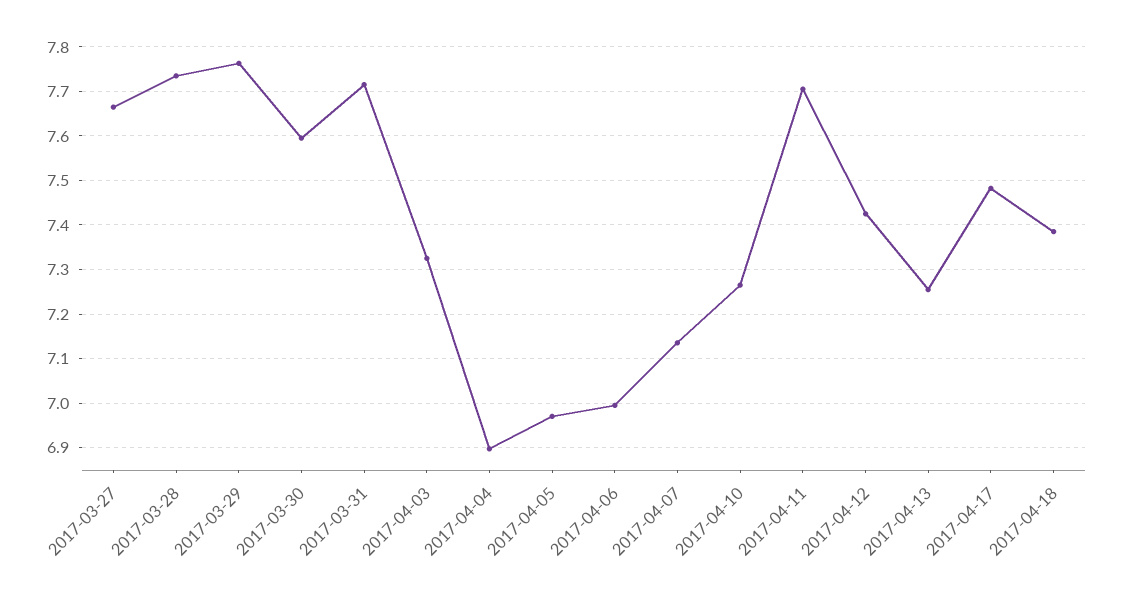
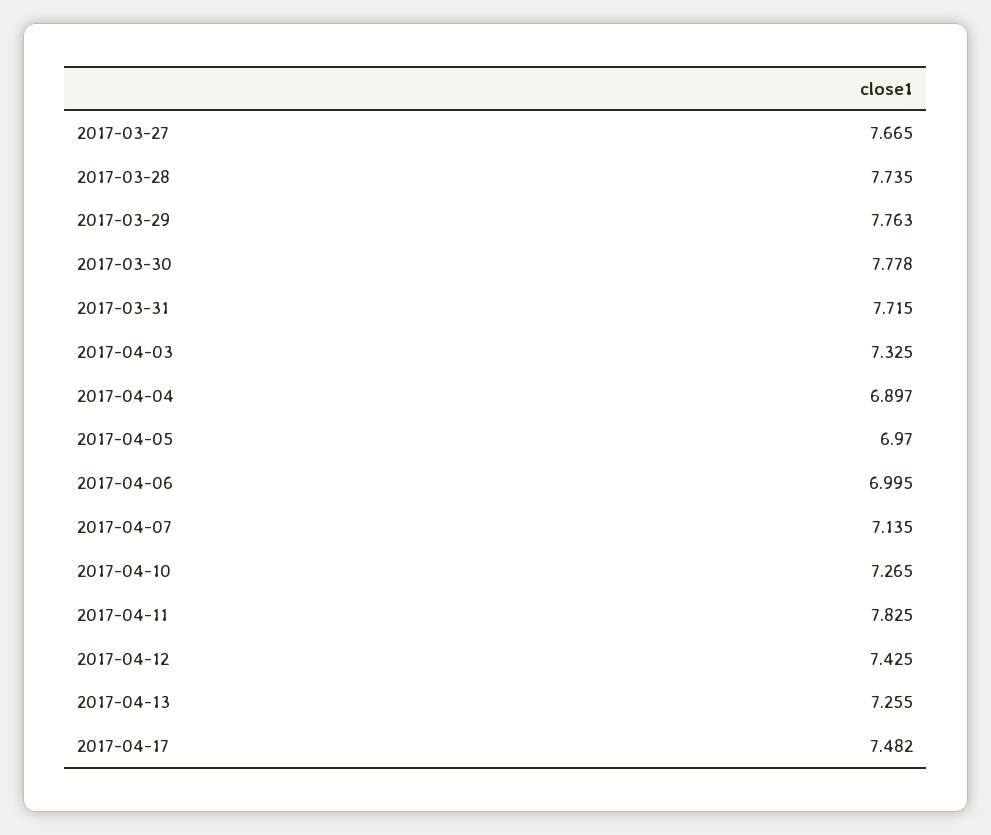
2017-03-30: 7.6 -> 7.778
2017-04-11: 7.7 -> 7.825
2017-04-18: 7.38 -> none

